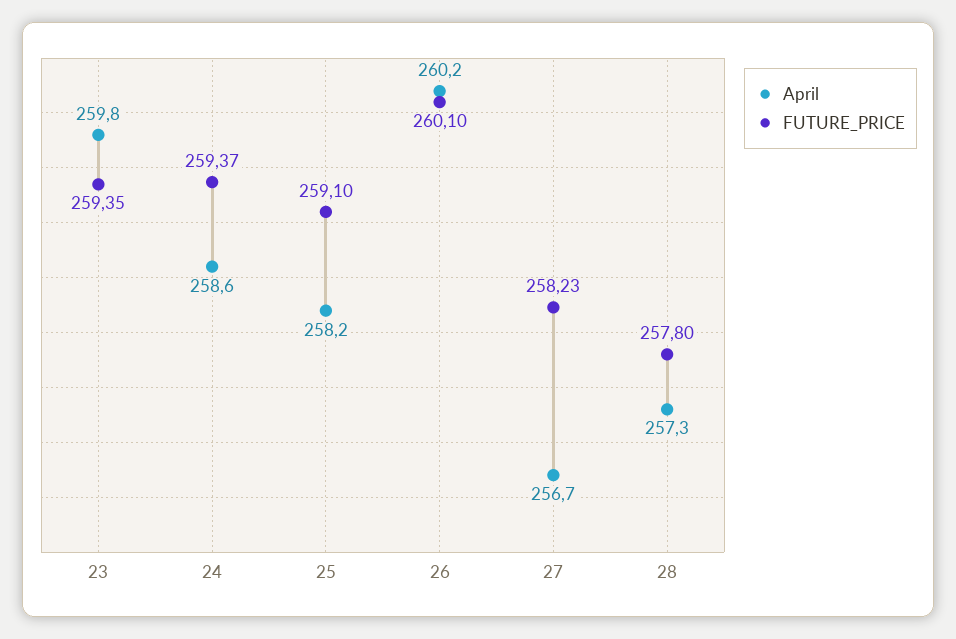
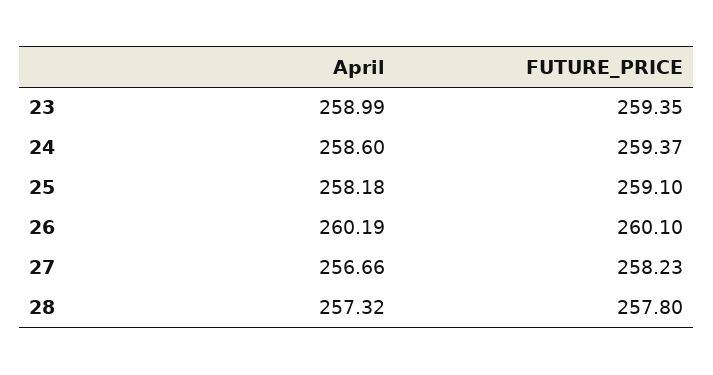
April, 23: 259.8 -> 258.99

